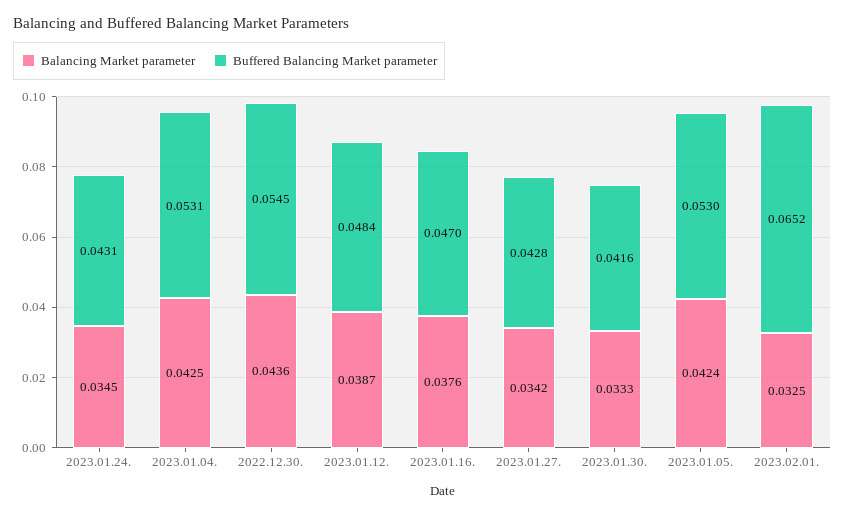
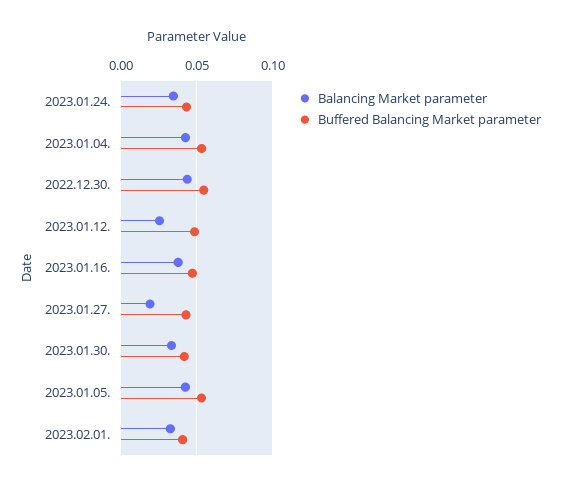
Balancing Market parameter, 2023.01.12.: 0.0387 -> 0.025
Balancing Market parameter, 2023.01.27.: 0.0342 -> 0.02
Buffered Balancing Market parameter, 2023.02.01.: 0.0652 -> 0.04

